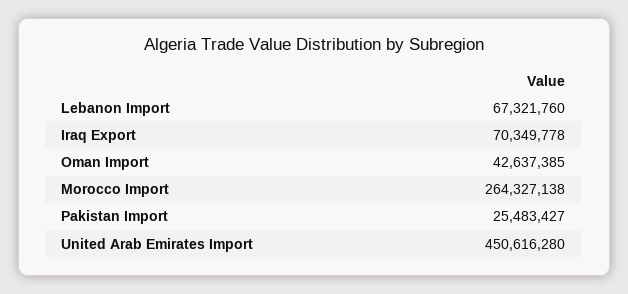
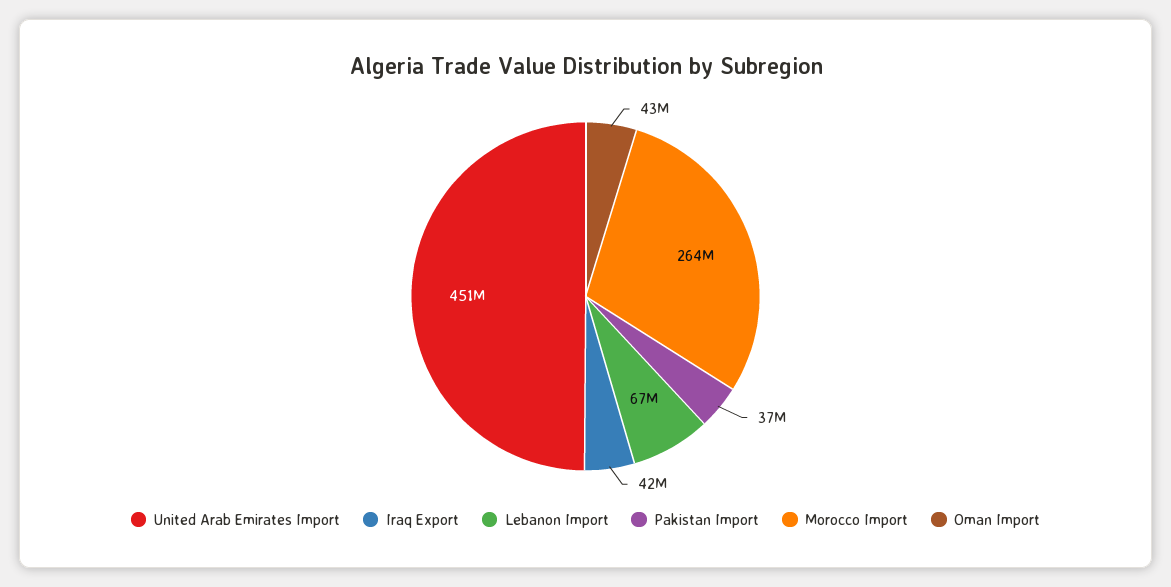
Iraq Export: 70349778 -> 42000000
Pakistan Import: 25483427 -> 37000000

